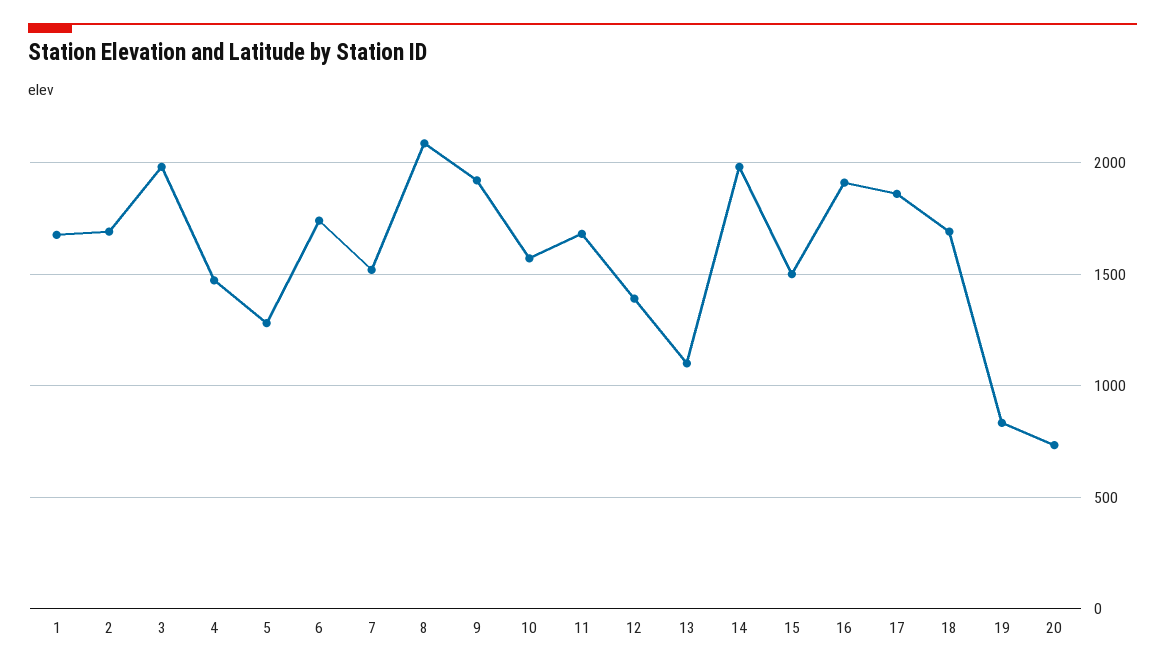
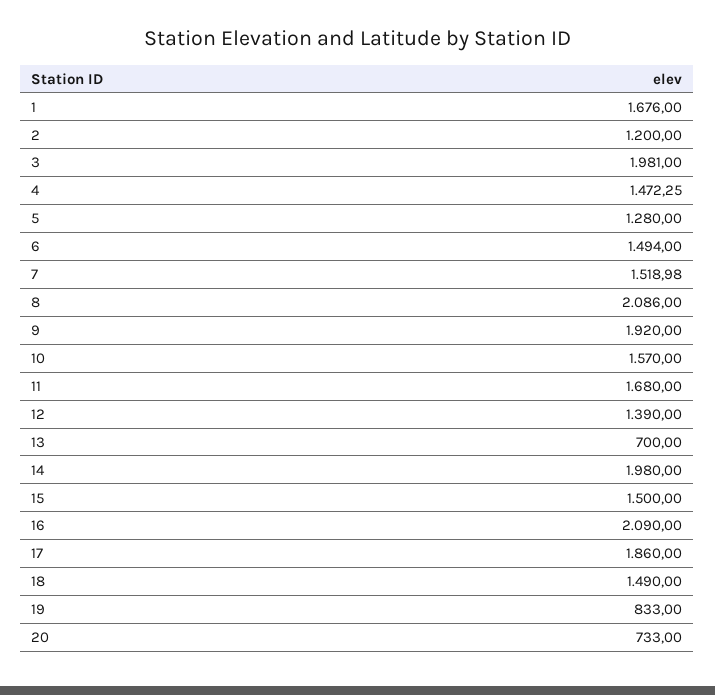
2: 1700 -> 1200
6: 1750 -> 1494
13: 1100 -> 700
16: 1900 -> 2090
18: 1700 -> 1490

